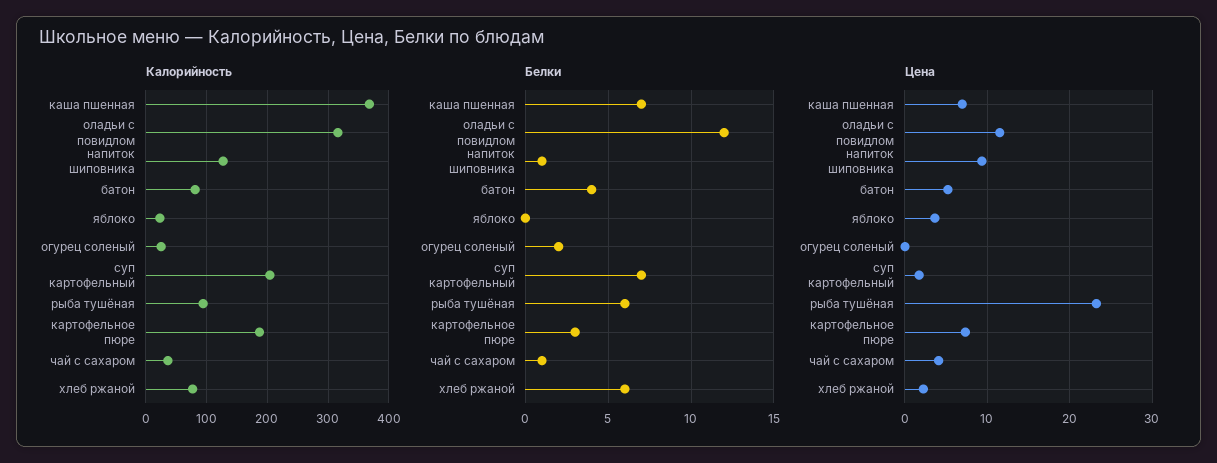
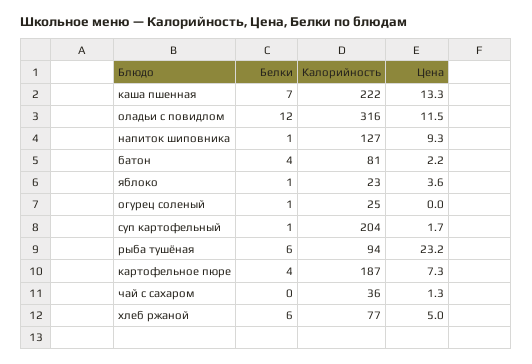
Калорийность, каша пшенная: 370 -> 222
Белки, яблоко: 0 -> 1
Белки, огурец соленый: 2 -> 1
Белки, суп картофельный: 7 -> 1
Белки, картофельное пюре: 3 -> 4
Белки, чай с сахаром: 1 -> 0
Цена, каша пшенная: 7 -> 13.3
Цена, батон: 5 -> 2.2
Цена, чай с сахаром: 4 -> 1.3
Цена, хлеб ржаной: 2 -> 5

